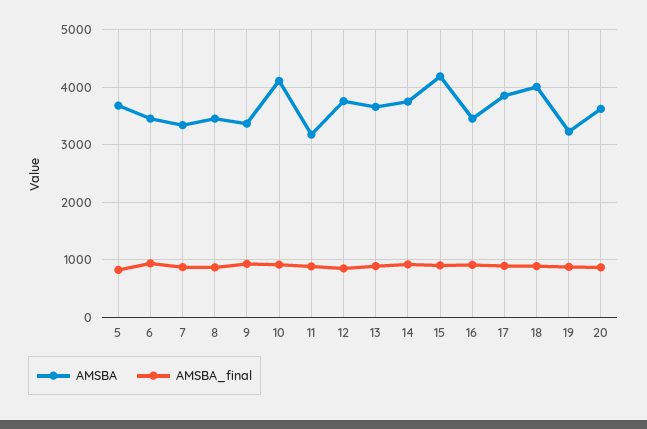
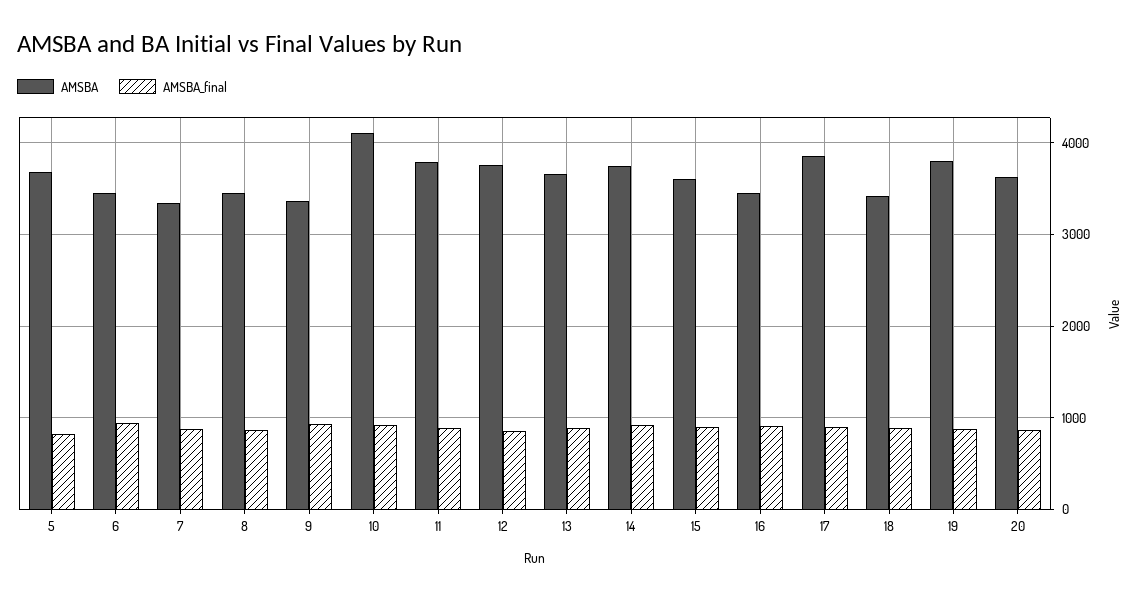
AMSBA, 11: 3200 -> 3800
AMSBA, 15: 4200 -> 3600
AMSBA, 18: 4000 -> 3400
AMSBA, 19: 3200 -> 3800

